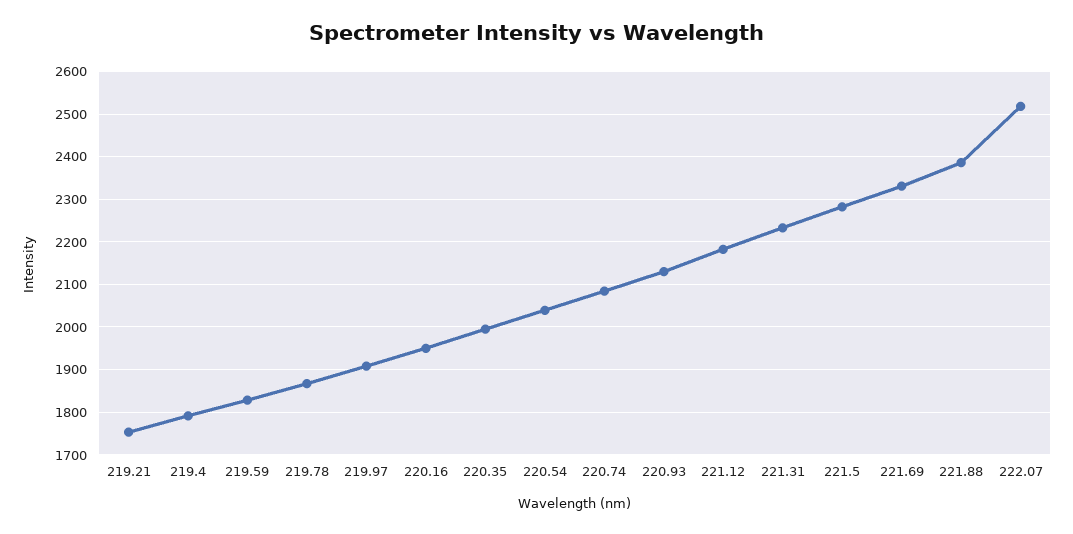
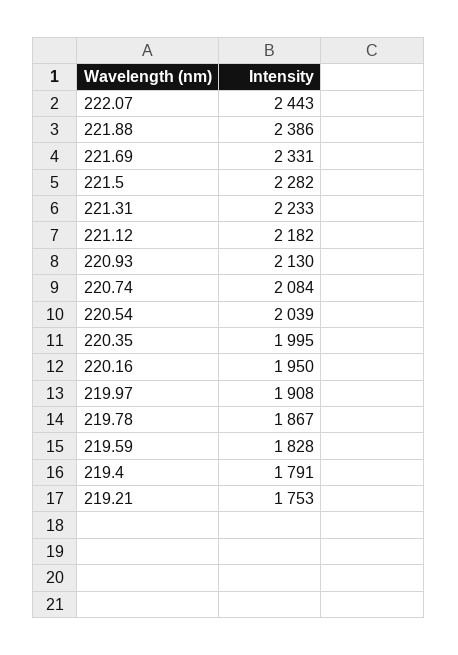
222.07: 2520 -> 2443

